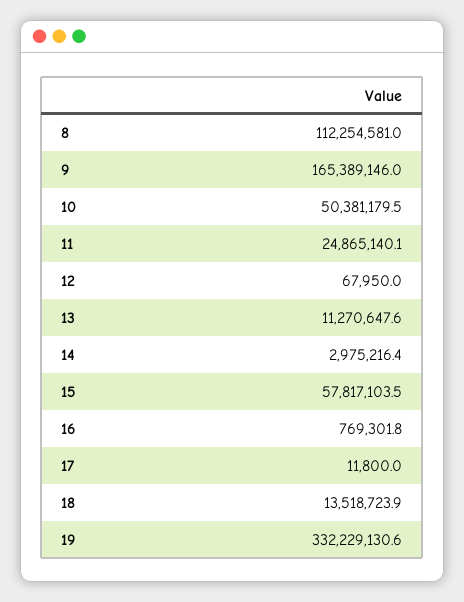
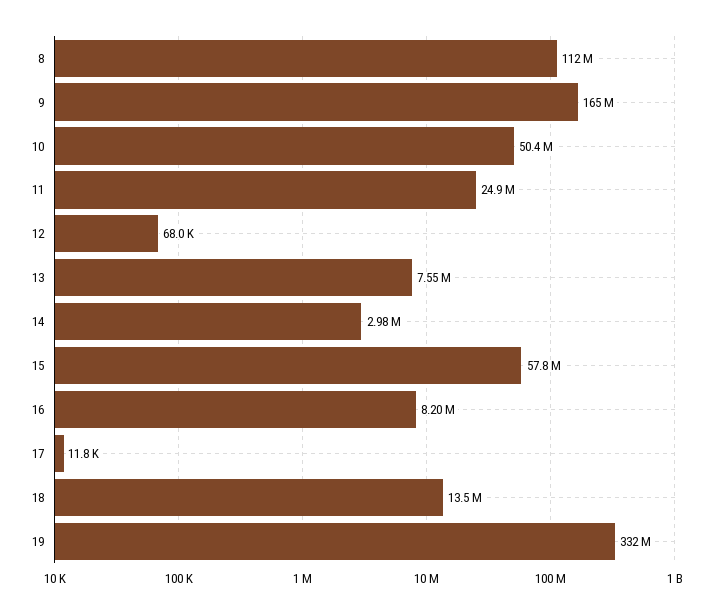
13: 11270647.6 -> 7550000
16: 769301.8 -> 8200000

